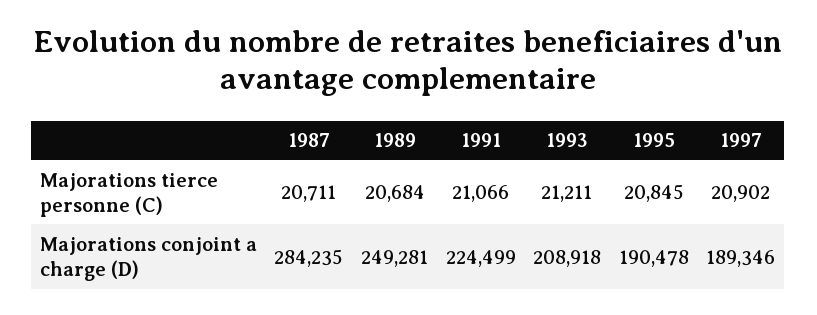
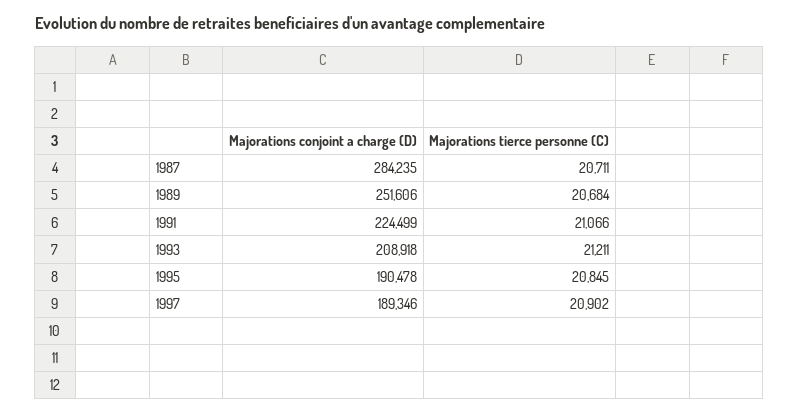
1989, Majorations conjoint a charge (D): 249281 -> 251606

